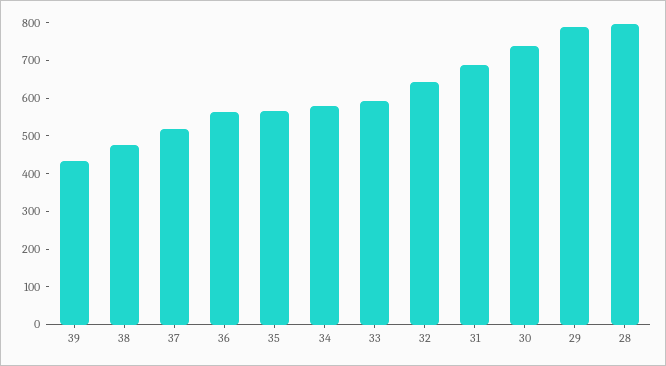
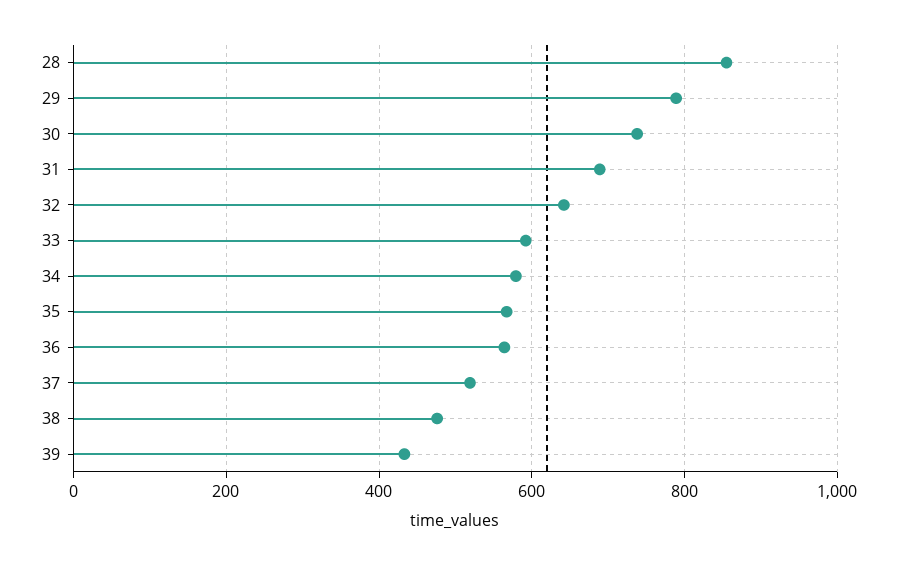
28: 800 -> 860

